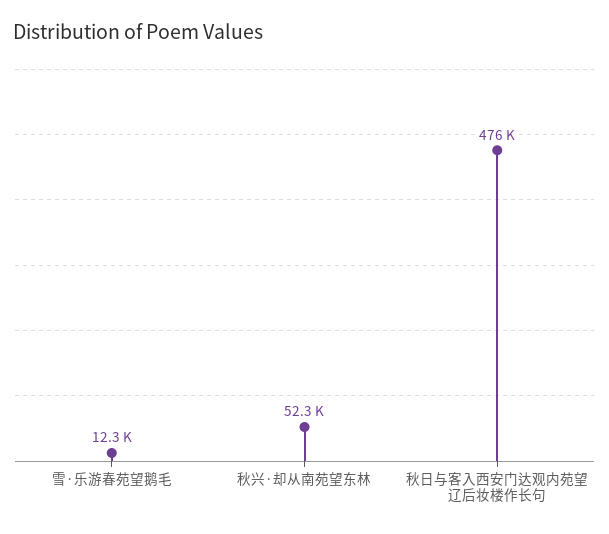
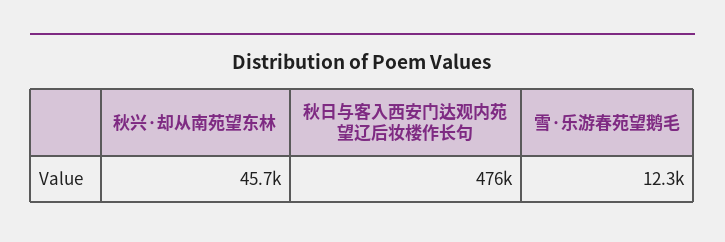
秋兴·却从南苑望东林: 52300 -> 45700

